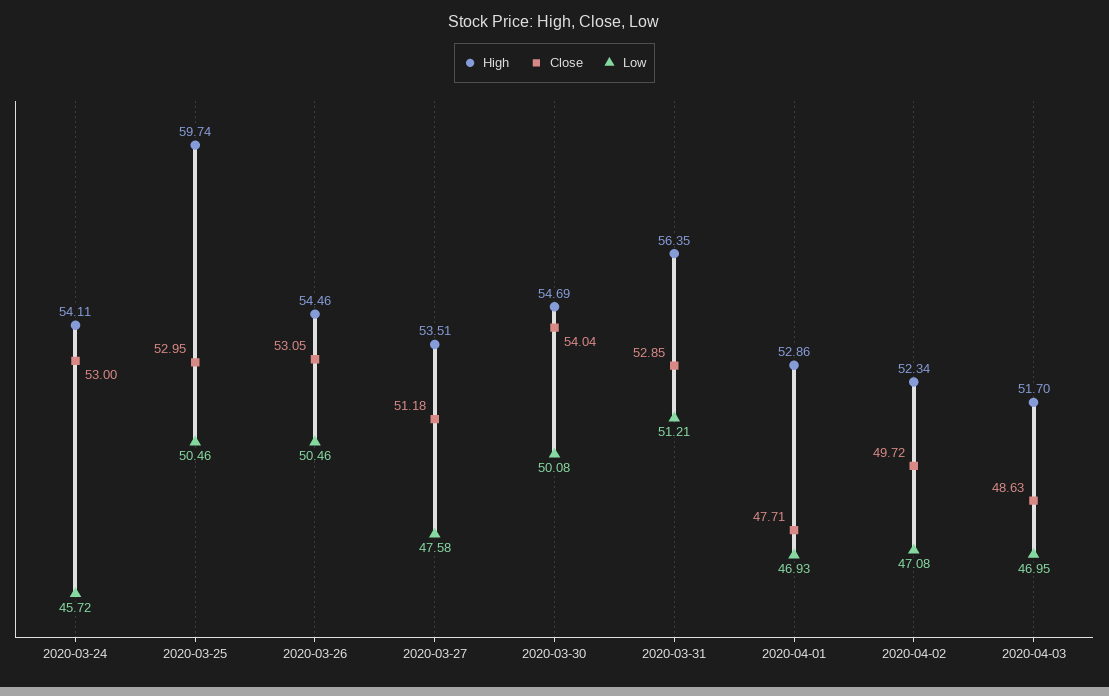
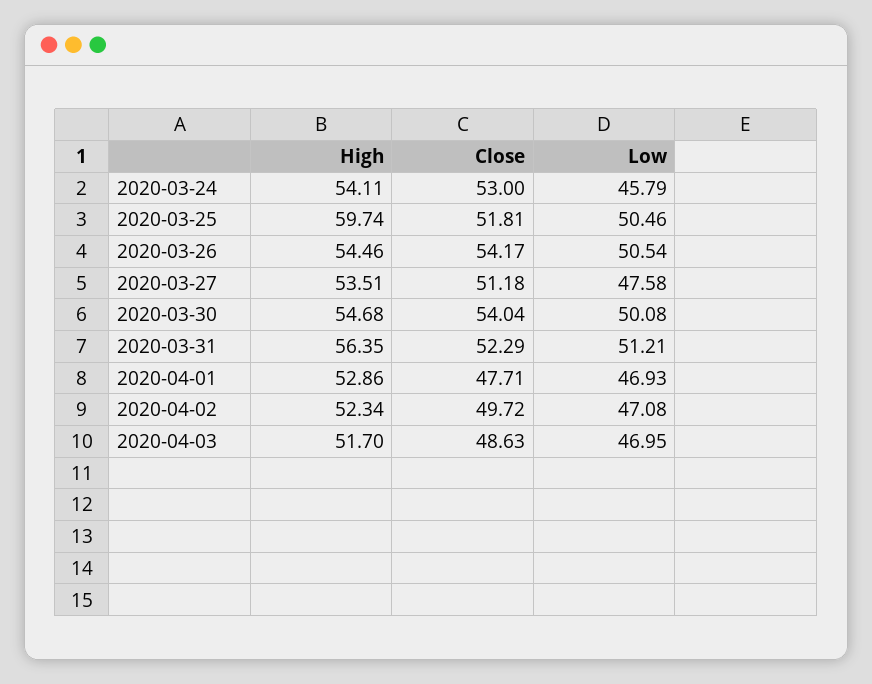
Low, 2020-03-24: 45.72 -> 45.79
Close, 2020-03-25: 52.95 -> 51.81
Close, 2020-03-26: 53.05 -> 54.17
Low, 2020-03-26: 50.46 -> 50.54
High, 2020-03-30: 54.69 -> 54.68
Close, 2020-03-31: 52.85 -> 52.29

